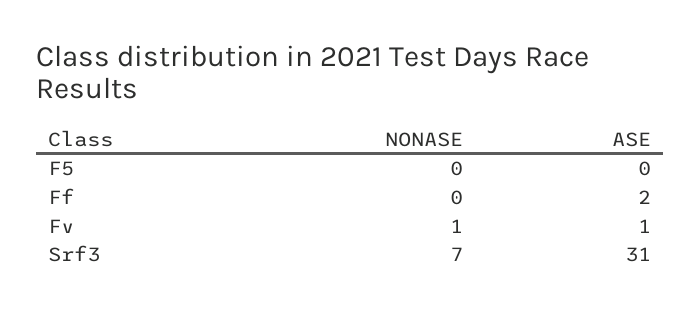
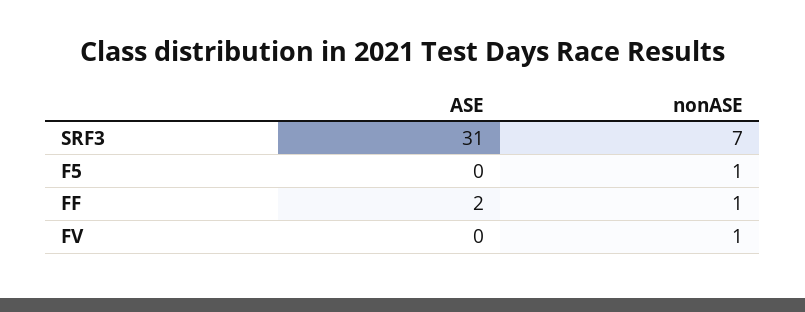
NONASE, F5: 0 -> 1
NONASE, Ff: 0 -> 1
ASE, Fv: 1 -> 0

